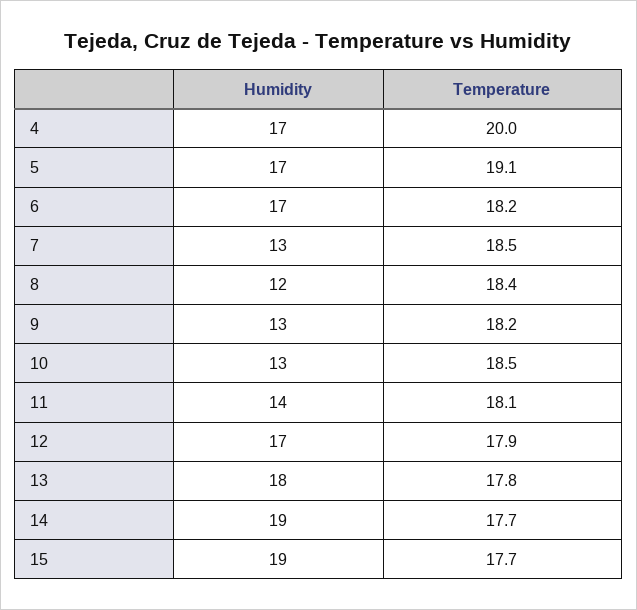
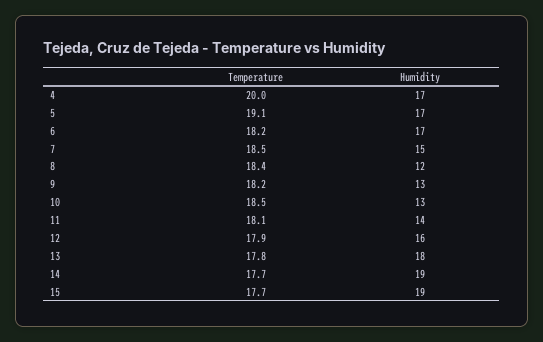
Humidity, 7: 13 -> 15
Humidity, 12: 17 -> 16

